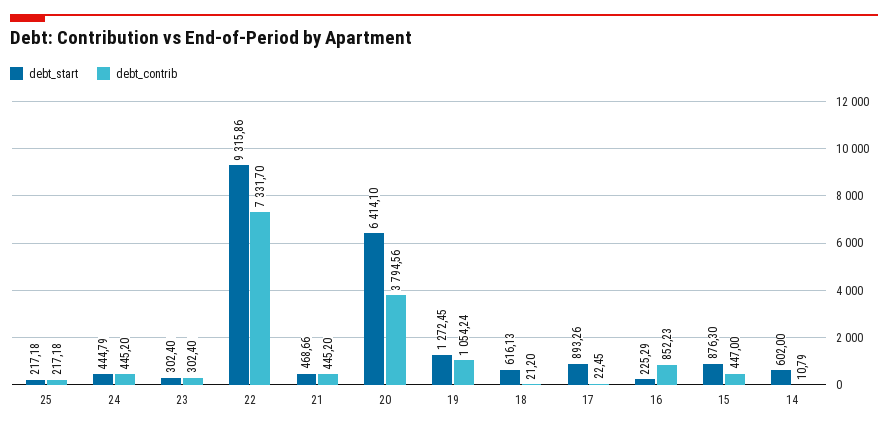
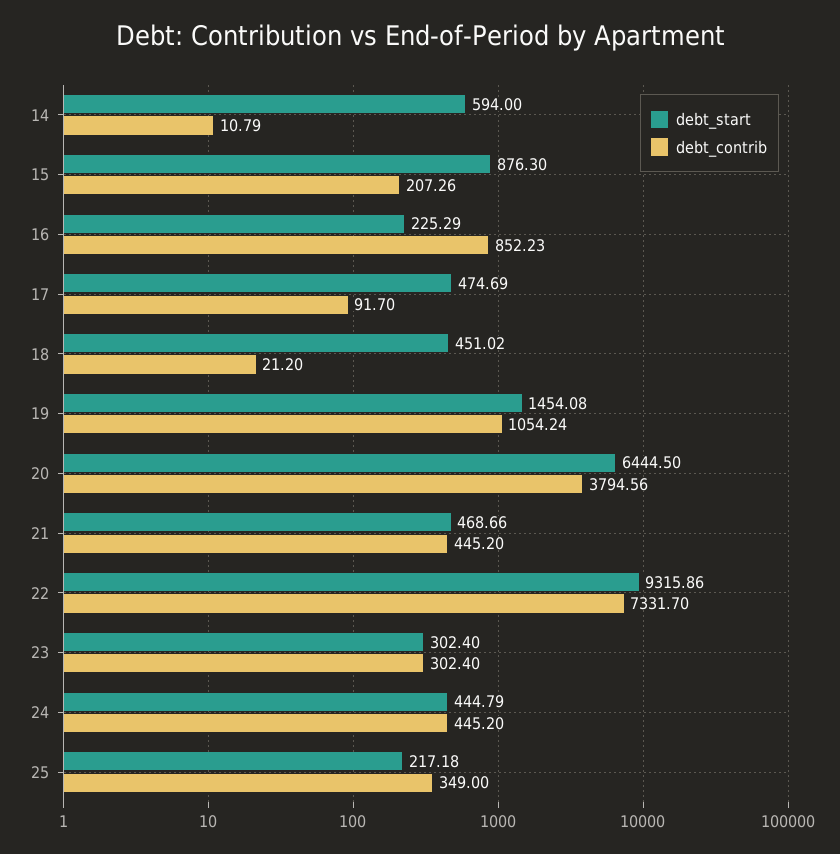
debt_contrib, 25: 217.18 -> 349
debt_start, 20: 6414.1 -> 6444.5
debt_start, 19: 1272.45 -> 1454.08
debt_start, 18: 616.13 -> 451.02
debt_start, 17: 893.26 -> 474.69
debt_contrib, 17: 22.45 -> 91.7
debt_contrib, 15: 447 -> 207.26
debt_start, 14: 602 -> 594

